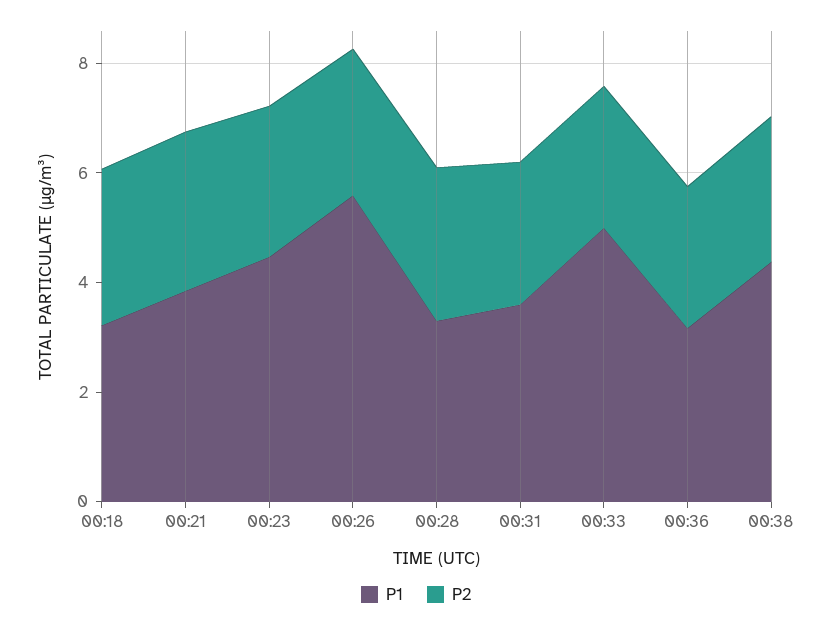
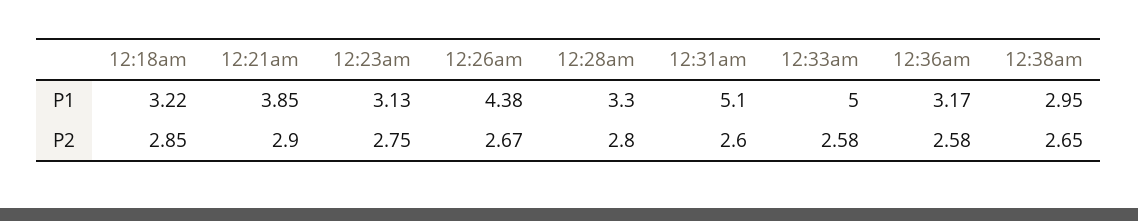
P1, 00:23: 4.5 -> 3.13
P1, 00:26: 5.5 -> 4.38
P1, 00:31: 3.5 -> 5.1
P1, 00:38: 4.5 -> 2.95

